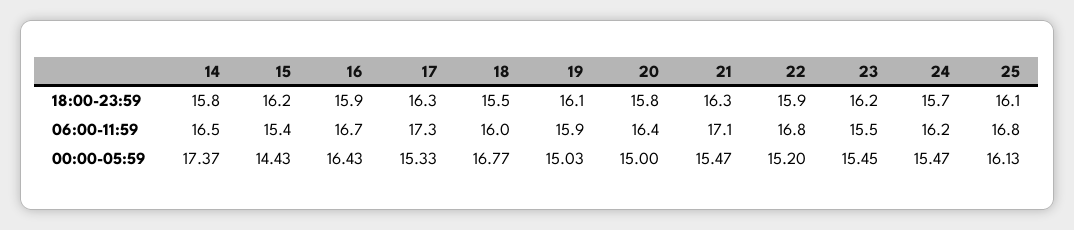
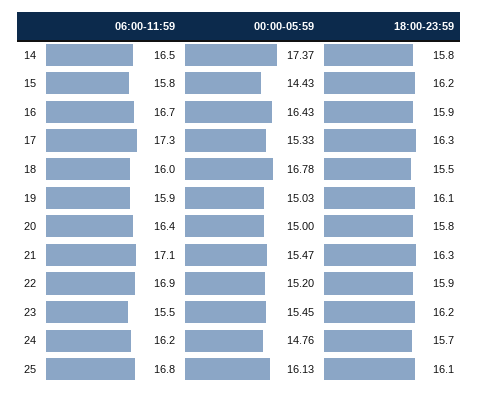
15, 06:00-11:59: 15.4 -> 15.8
22, 06:00-11:59: 16.8 -> 16.9
18, 00:00-05:59: 16.77 -> 16.78
24, 00:00-05:59: 15.47 -> 14.76

